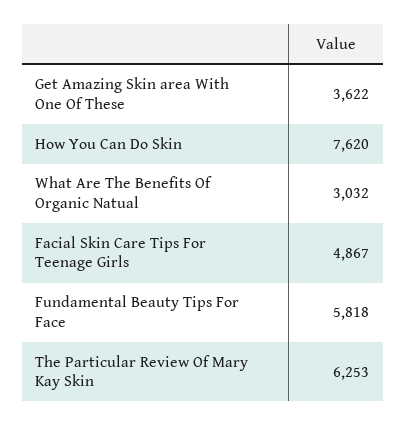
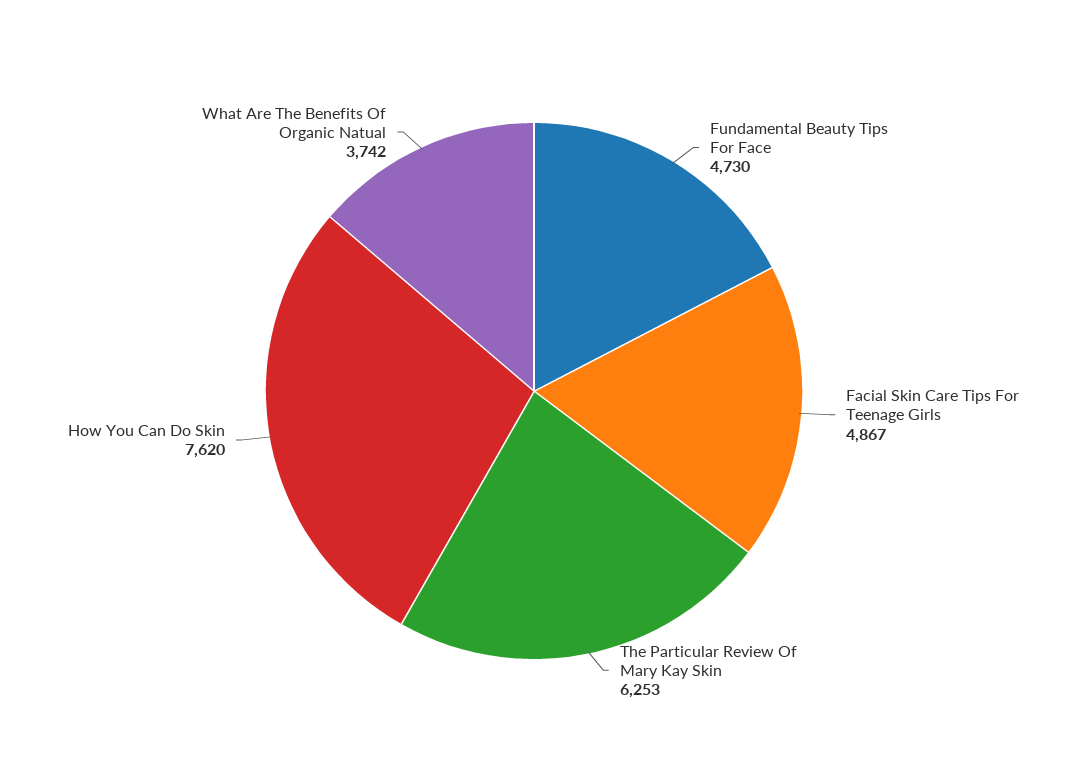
Get Amazing Skin area With One Of These: 3622 -> none
What Are The Benefits Of Organic Natual: 3032 -> 3742
Fundamental Beauty Tips For Face: 5818 -> 4730

